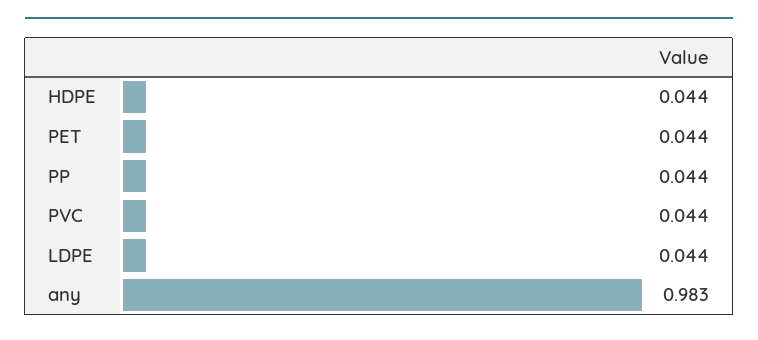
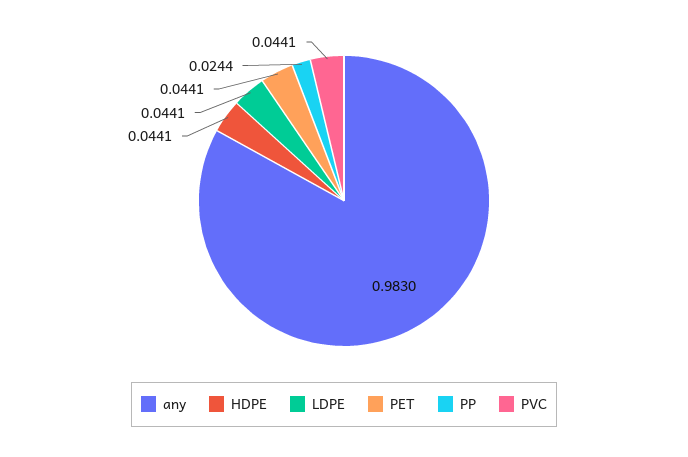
PP: 0.044 -> 0.0244

